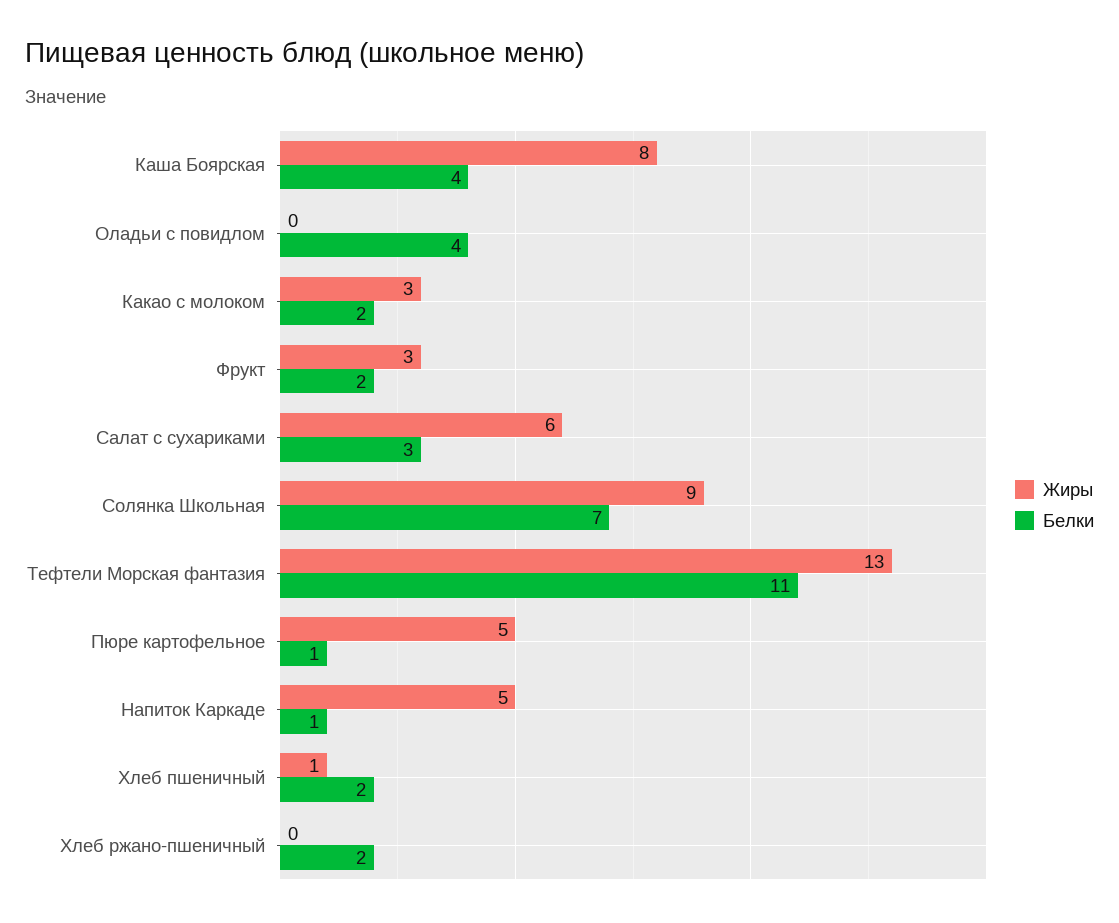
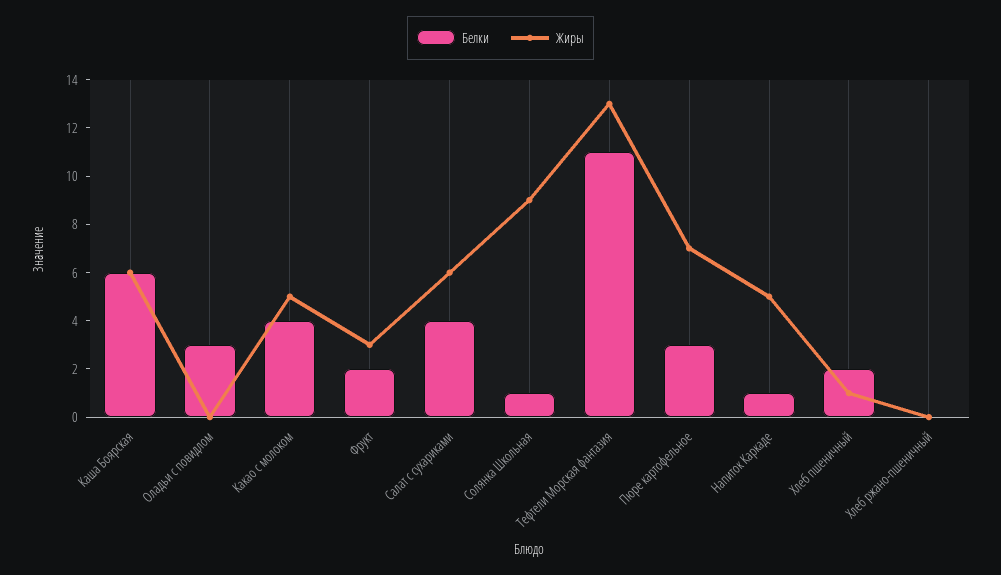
Жиры, Каша Боярская: 8 -> 6
Белки, Каша Боярская: 4 -> 6
Белки, Оладьи с повидлом: 4 -> 3
Жиры, Какао с молоком: 3 -> 5
Белки, Какао с молоком: 2 -> 4
Белки, Салат с сухариками: 3 -> 4
Белки, Солянка Школьная: 7 -> 1
Жиры, Пюре картофельное: 5 -> 7
Белки, Пюре картофельное: 1 -> 3
Белки, Хлеб ржано-пшеничный: 2 -> 0

